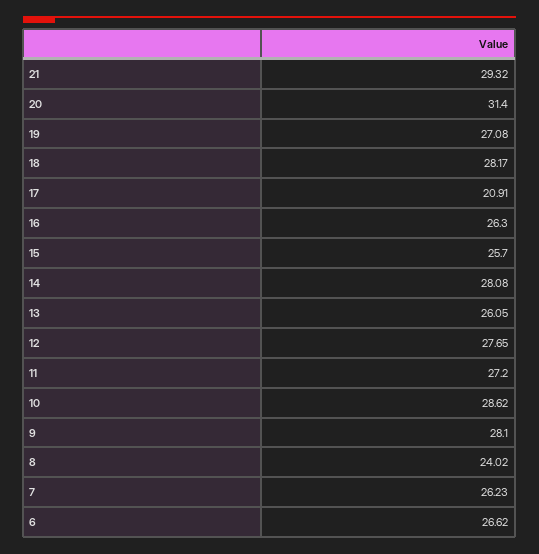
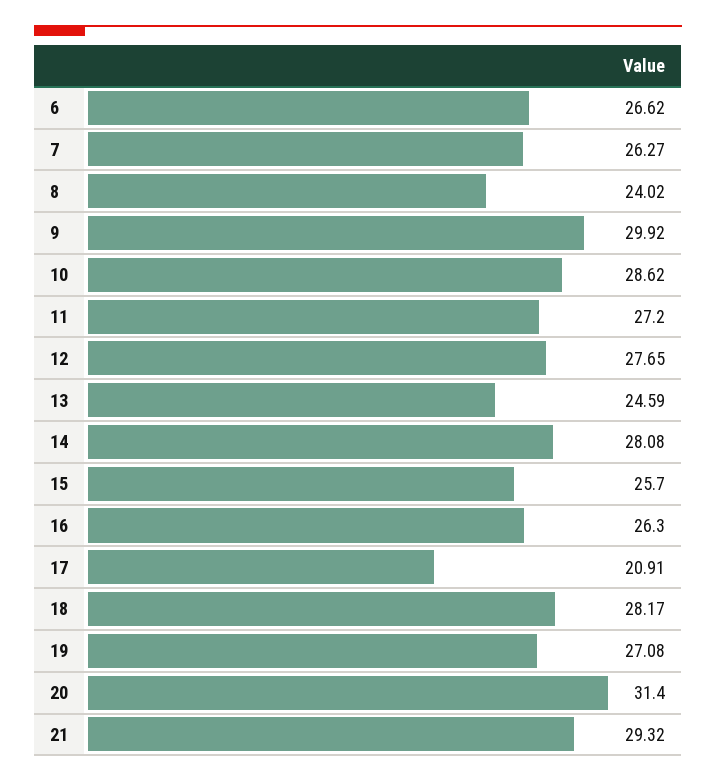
13: 26.05 -> 24.59
9: 28.1 -> 29.92
7: 26.23 -> 26.27

